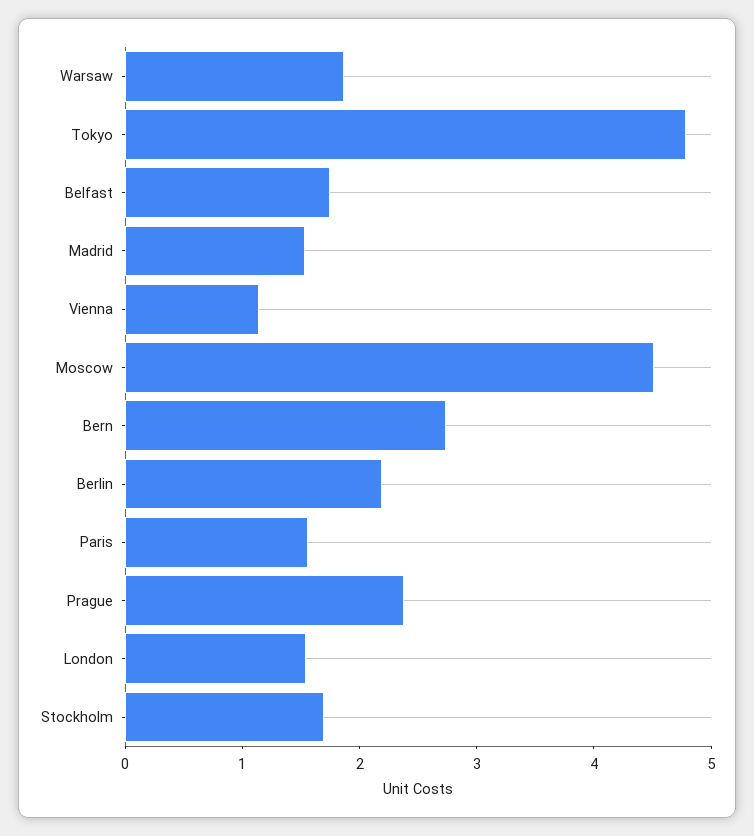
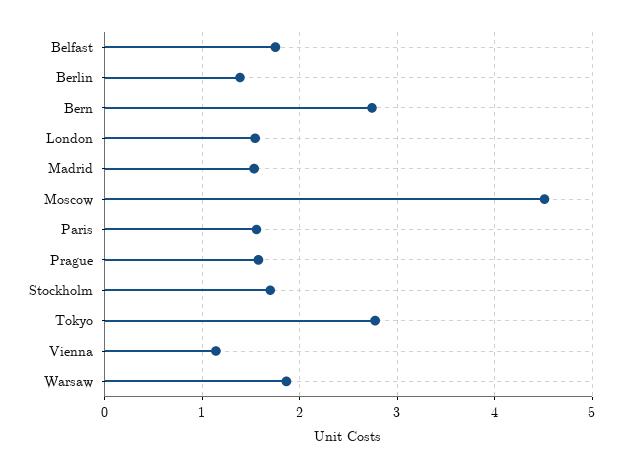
Tokyo: 4.8 -> 2.8
Berlin: 2.2 -> 1.4
Prague: 2.4 -> 1.6

